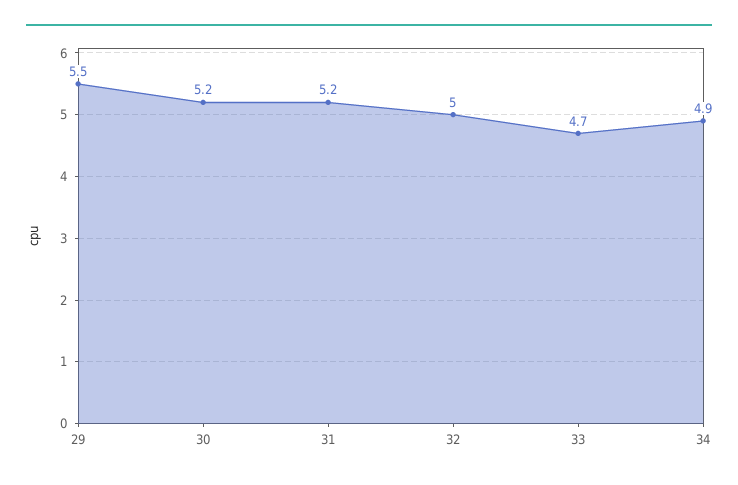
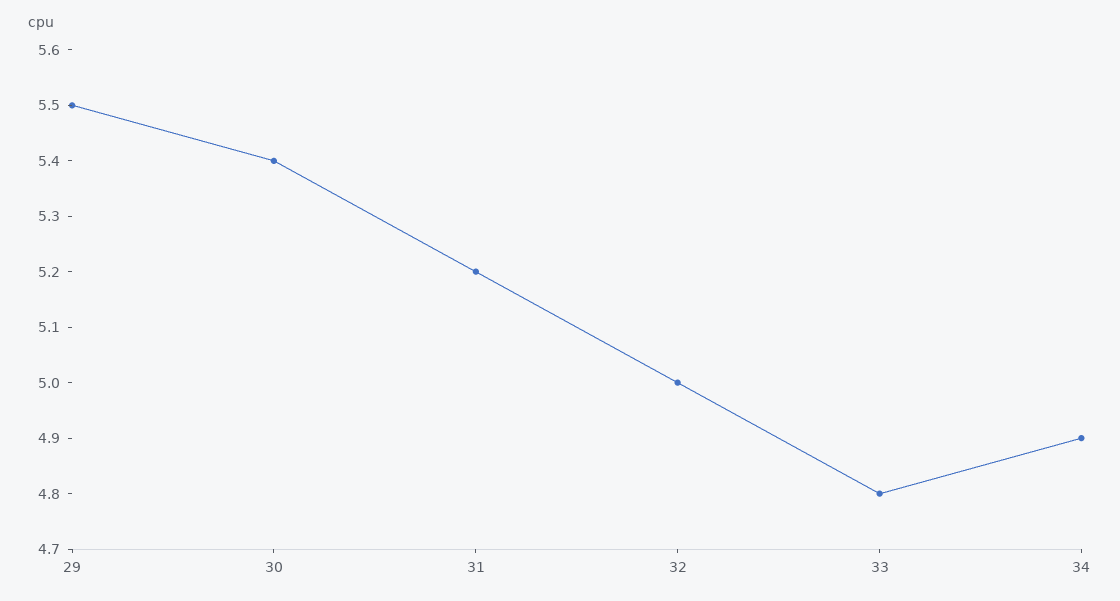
30: 5.2 -> 5.4
33: 4.7 -> 4.8

